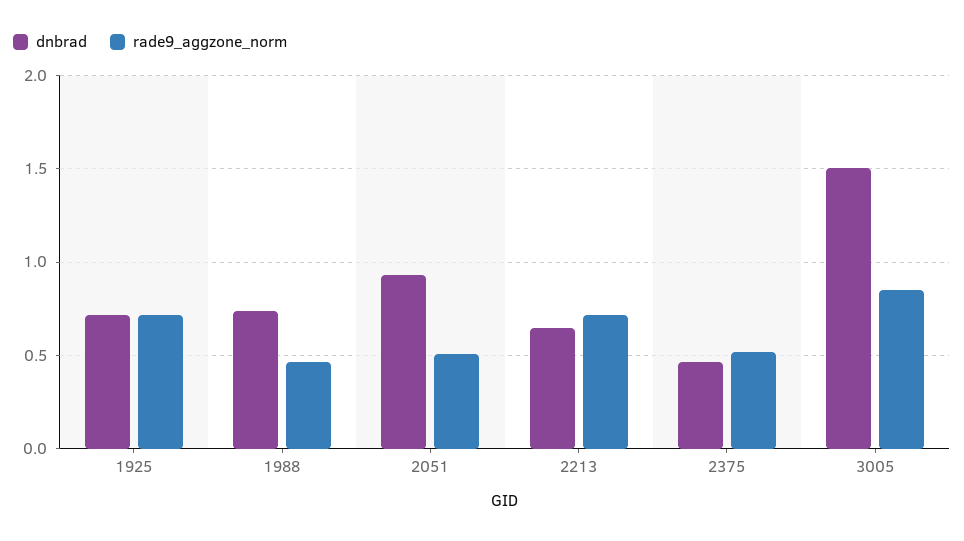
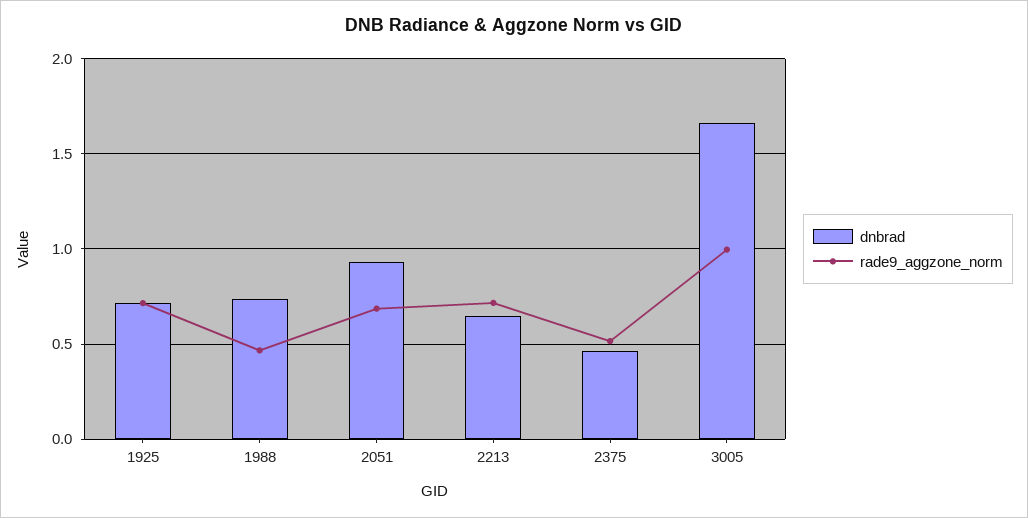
rade9_aggzone_norm, 2051: 0.5 -> 0.7
dnbrad, 3005: 1.5 -> 1.65
rade9_aggzone_norm, 3005: 0.85 -> 1

